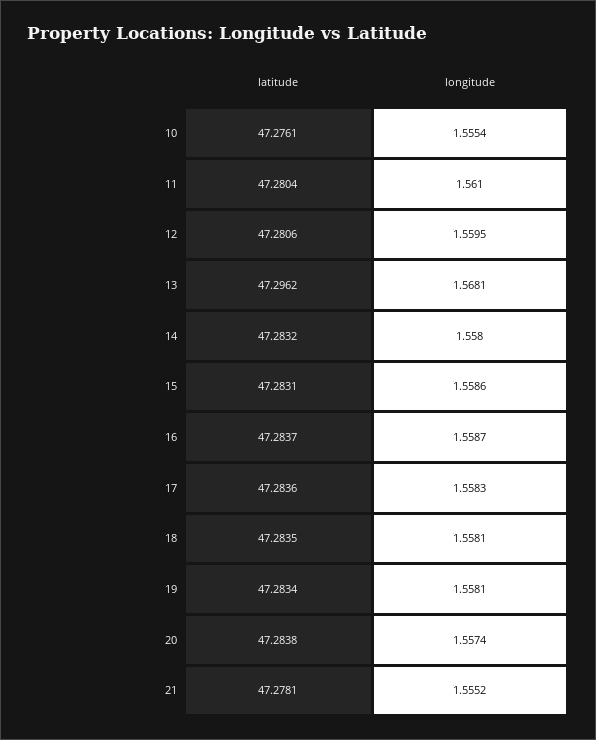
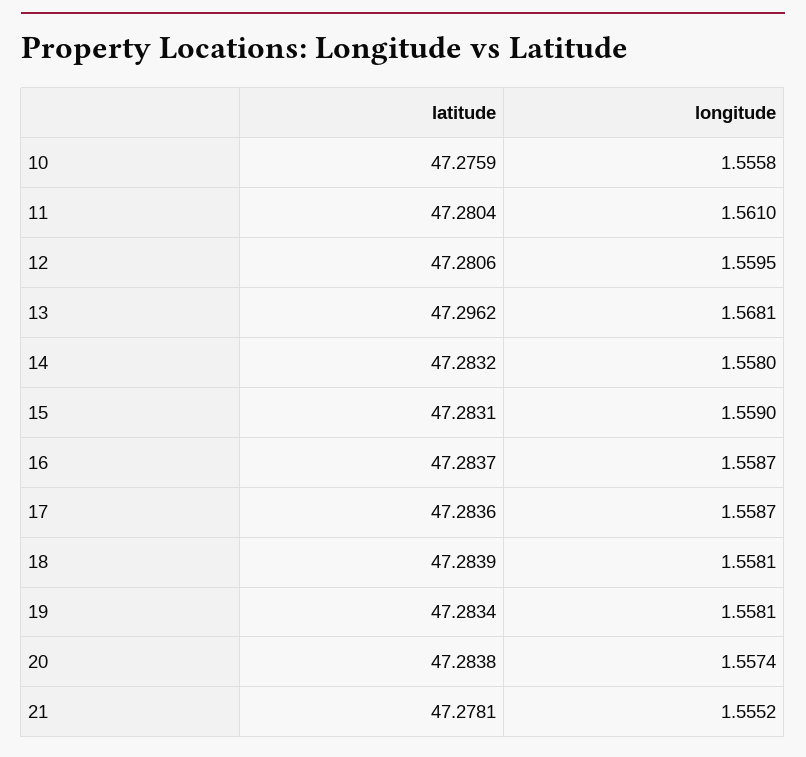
latitude, 10: 47.2761 -> 47.2759
longitude, 10: 1.5554 -> 1.5558
longitude, 15: 1.5586 -> 1.559
longitude, 17: 1.5583 -> 1.5587
latitude, 18: 47.2835 -> 47.2839

